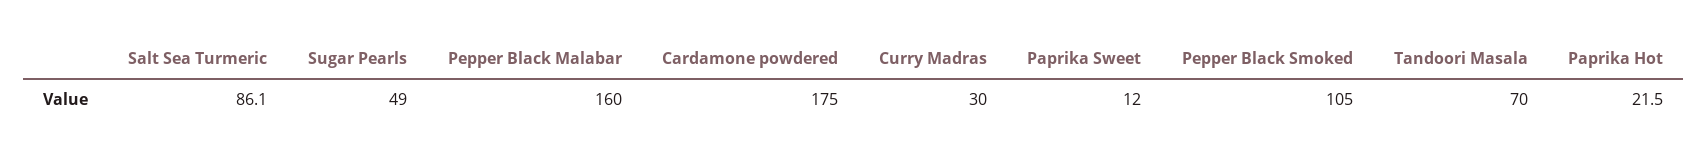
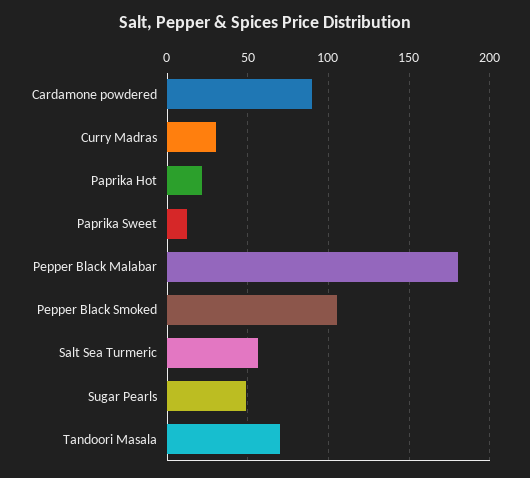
Salt Sea Turmeric: 86.1 -> 55
Pepper Black Malabar: 160 -> 180
Cardamone powdered: 175 -> 90

